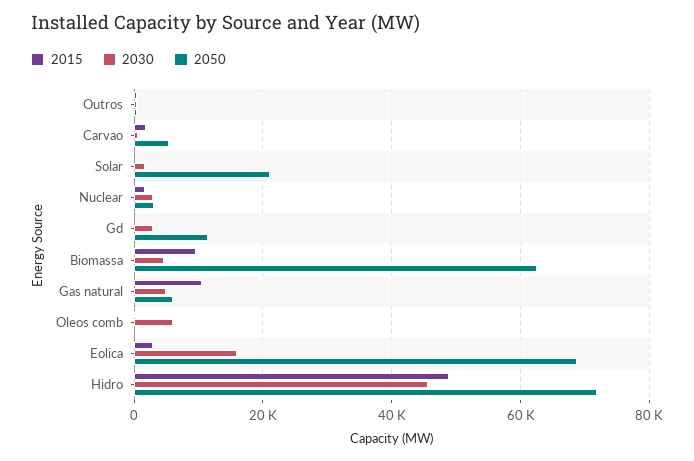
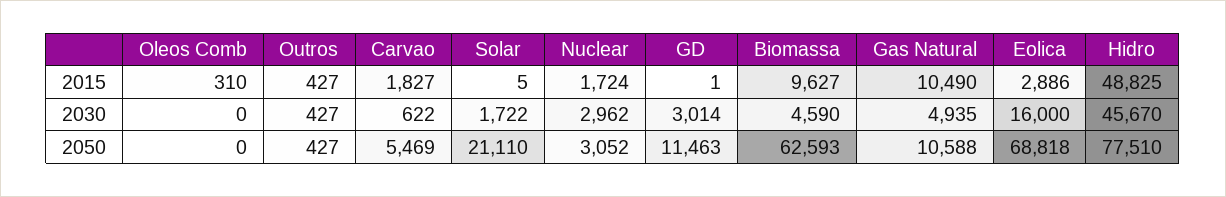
2050, Gas natural: 6000 -> 10588
2030, Oleos comb: 6000 -> 0
2050, Hidro: 72000 -> 77510

